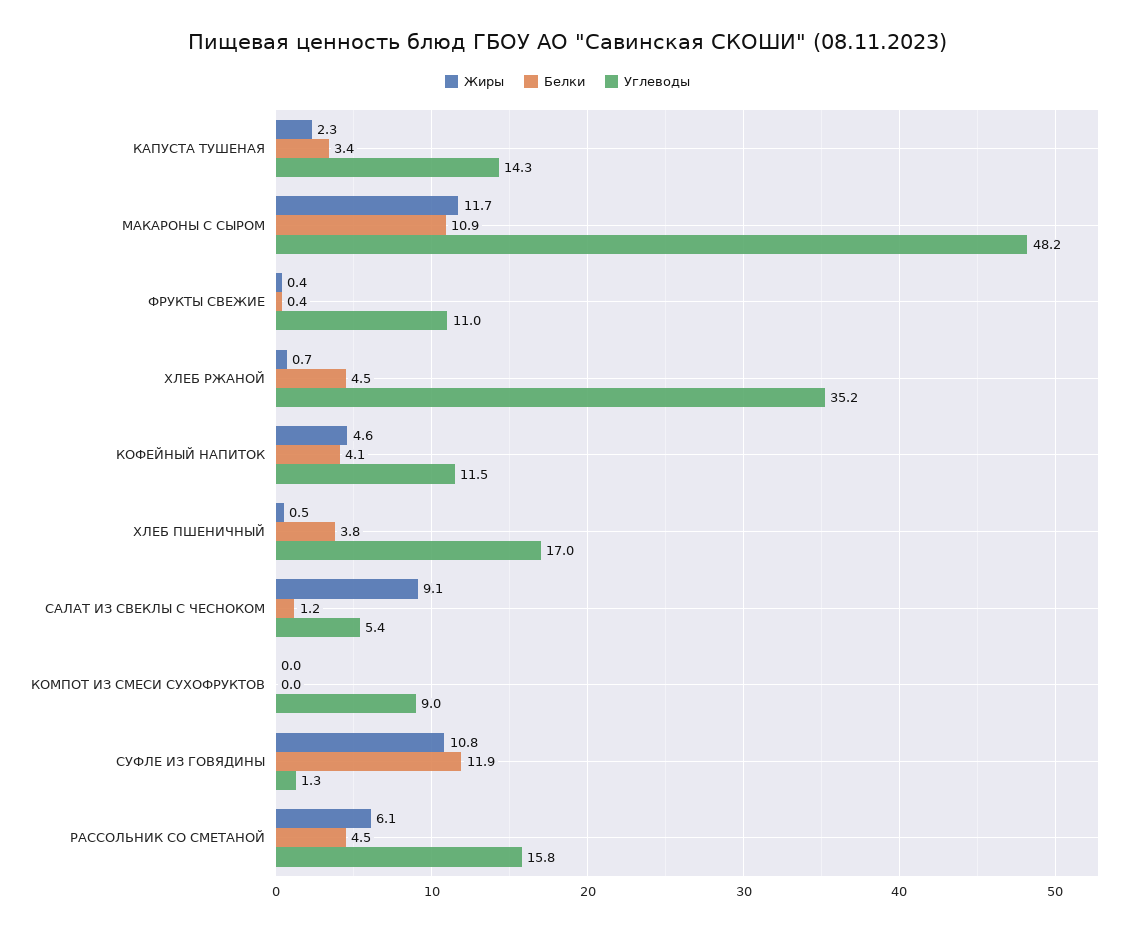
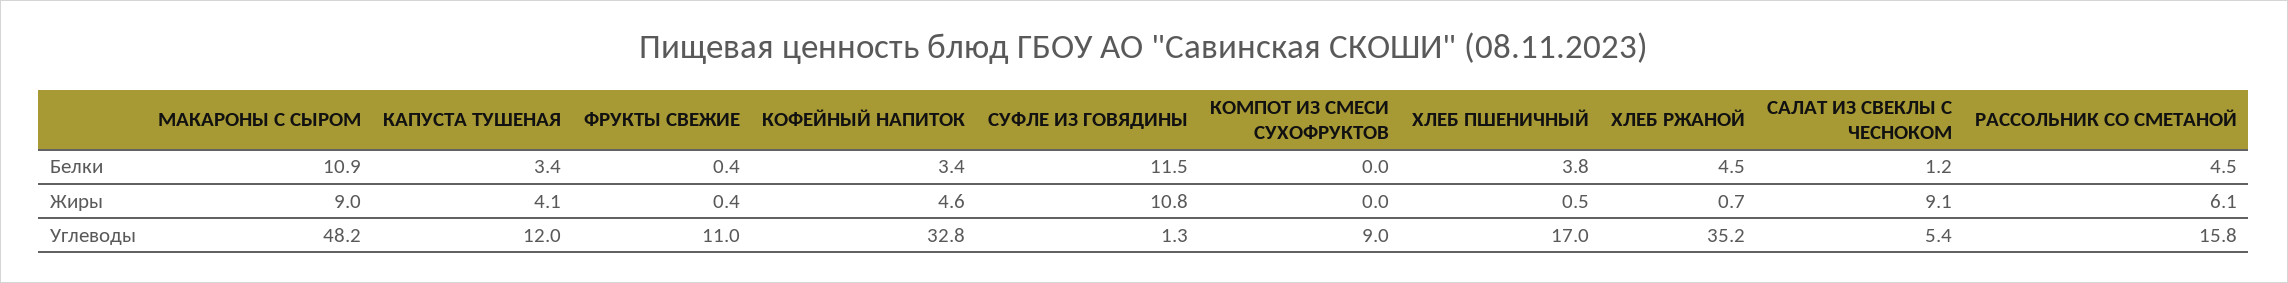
Жиры, КАПУСТА ТУШЕНАЯ: 2.3 -> 4.1
Углеводы, КАПУСТА ТУШЕНАЯ: 14.3 -> 12
Жиры, МАКАРОНЫ С СЫРОМ: 11.7 -> 9
Белки, КОФЕЙНЫЙ НАПИТОК: 4.1 -> 3.4
Углеводы, КОФЕЙНЫЙ НАПИТОК: 11.5 -> 32.8
Белки, СУФЛЕ ИЗ ГОВЯДИНЫ: 11.9 -> 11.5

